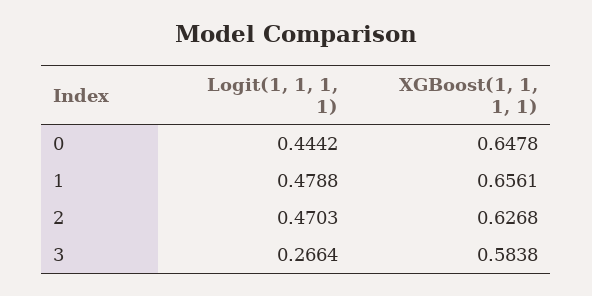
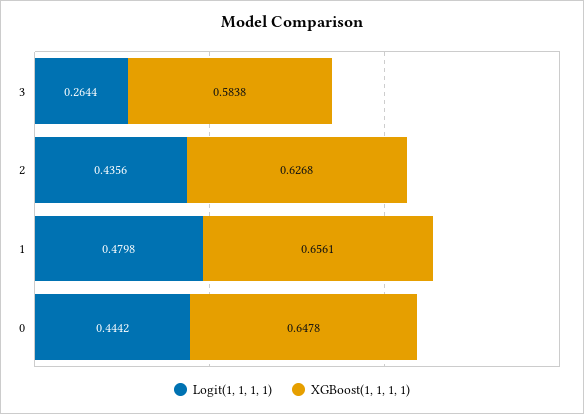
Logit(1, 1, 1, 1), 1: 0.4788 -> 0.4798
Logit(1, 1, 1, 1), 2: 0.4703 -> 0.4356
Logit(1, 1, 1, 1), 3: 0.2664 -> 0.2644

